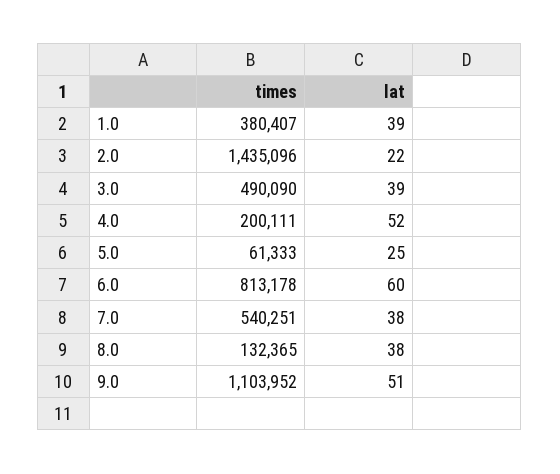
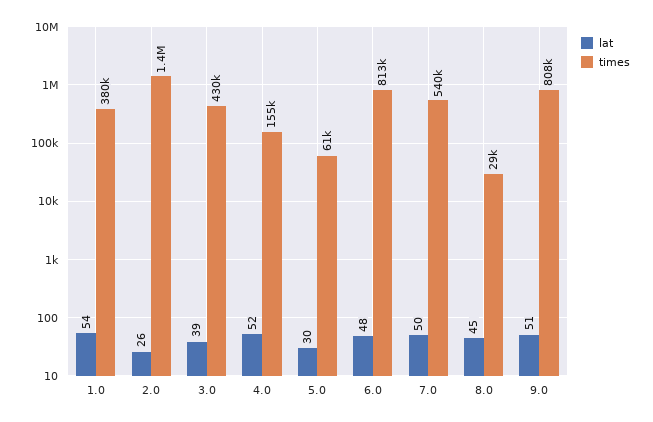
lat, 1.0: 39 -> 54
lat, 2.0: 22 -> 26
times, 3.0: 490090 -> 430000
times, 4.0: 200111 -> 155000
lat, 5.0: 25 -> 30
lat, 6.0: 60 -> 48
lat, 7.0: 38 -> 50
times, 8.0: 132365 -> 29000
lat, 8.0: 38 -> 45
times, 9.0: 1103952 -> 808000

